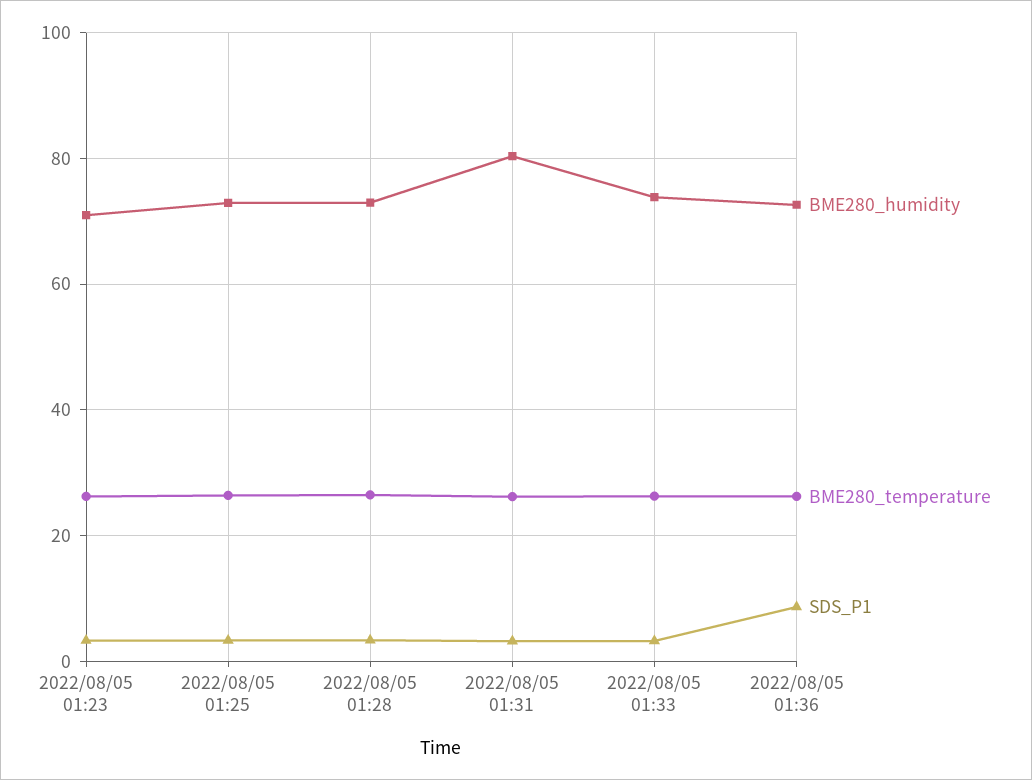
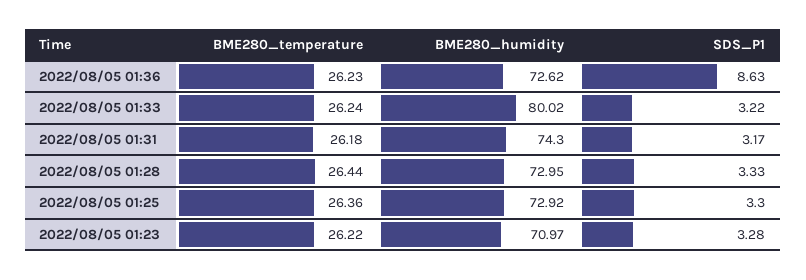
BME280_humidity, 2022/08/05 01:31: 80 -> 74.3
BME280_humidity, 2022/08/05 01:33: 74 -> 80.02

